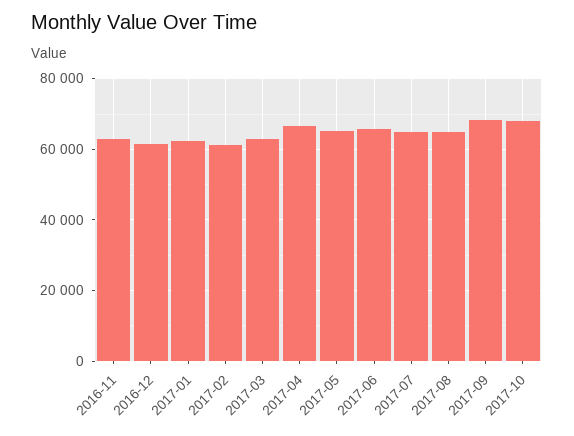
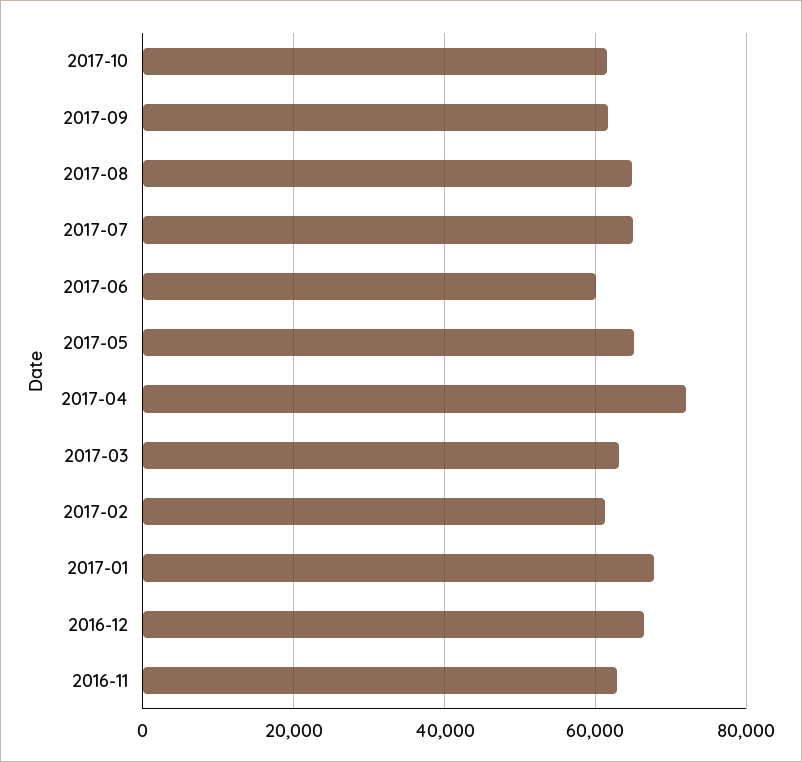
2016-12: 62000 -> 66000
2017-01: 62000 -> 68000
2017-04: 66000 -> 72000
2017-06: 66000 -> 60000
2017-09: 68000 -> 62000
2017-10: 68000 -> 62000

